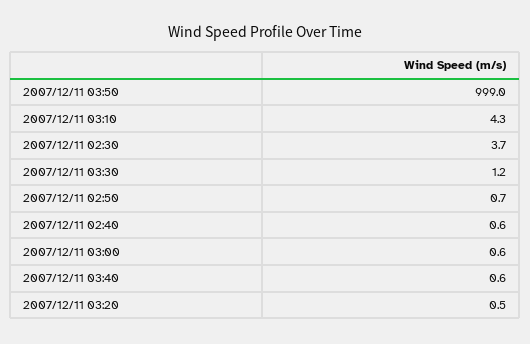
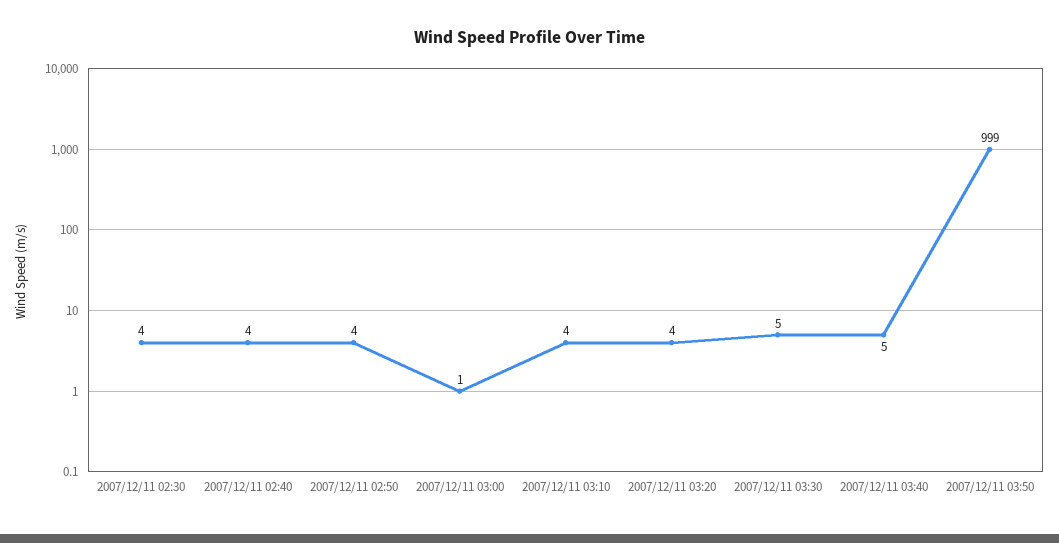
2007/12/11 03:30: 1.2 -> 5
2007/12/11 02:50: 0.7 -> 4
2007/12/11 02:40: 0.6 -> 4
2007/12/11 03:40: 0.6 -> 5
2007/12/11 03:20: 0.5 -> 4

